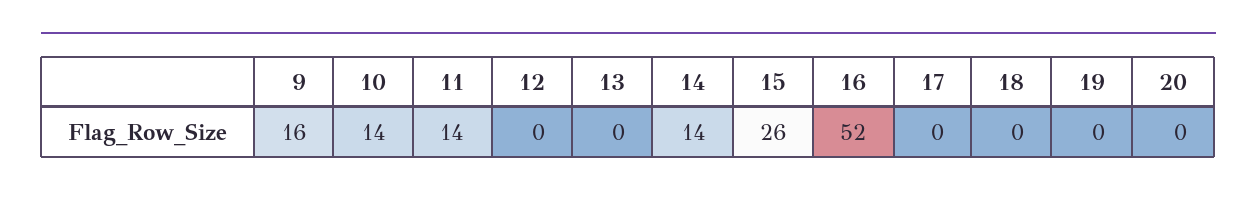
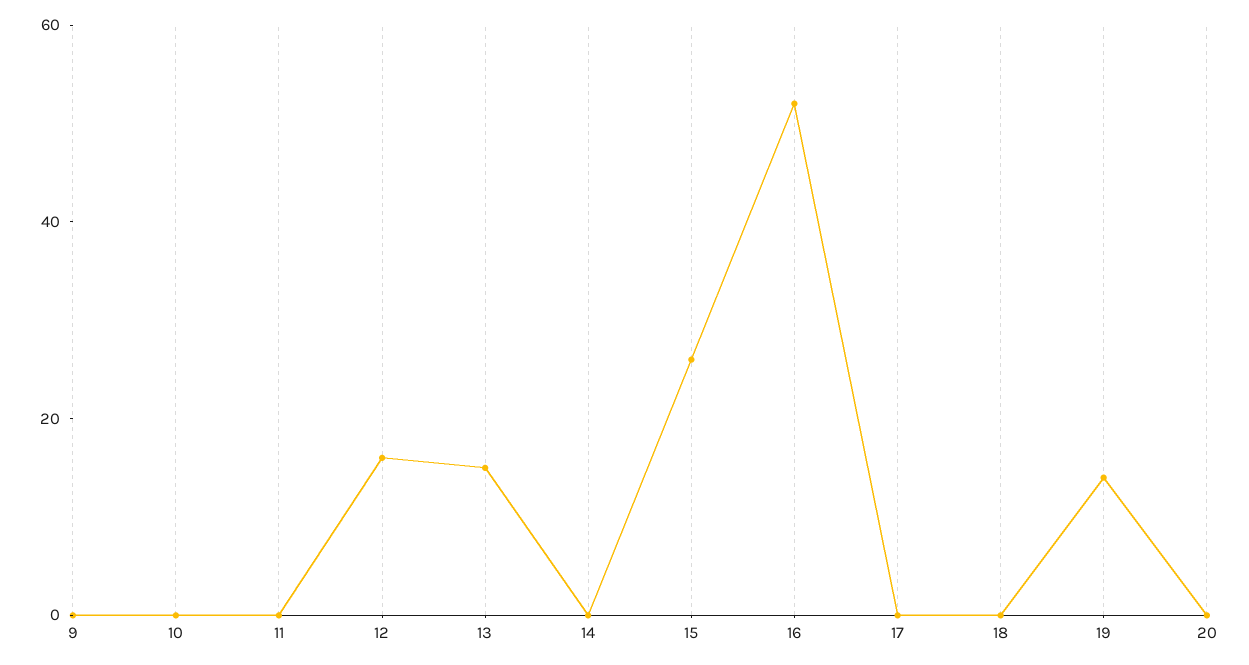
9: 16 -> 0
10: 14 -> 0
11: 14 -> 0
12: 0 -> 15
13: 0 -> 15
14: 14 -> 0
19: 0 -> 15

